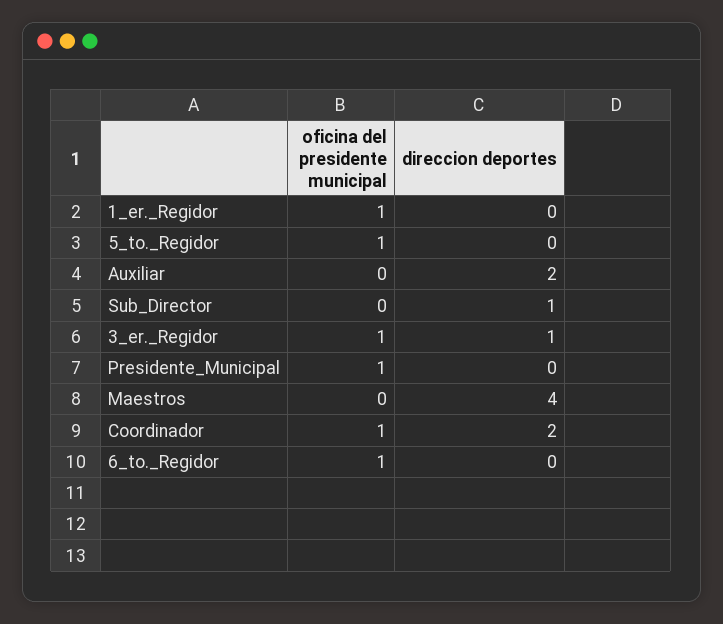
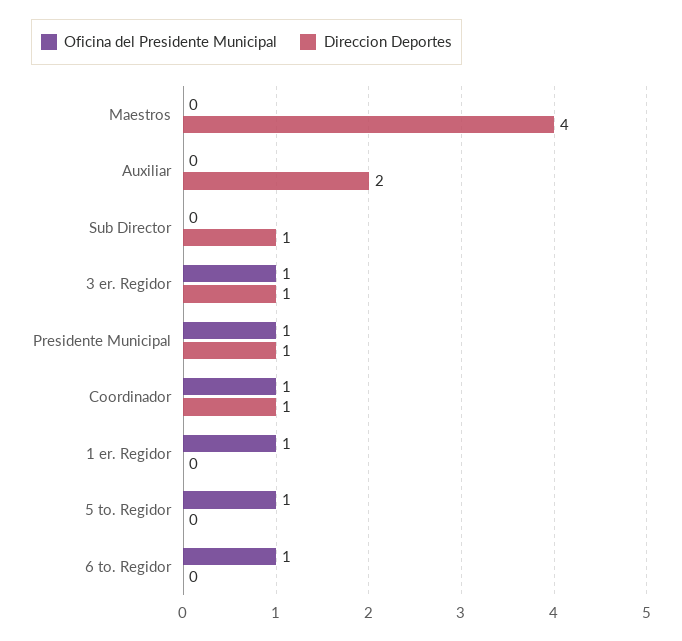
direccion deportes, Presidente_Municipal: 0 -> 1
direccion deportes, Coordinador: 2 -> 1

